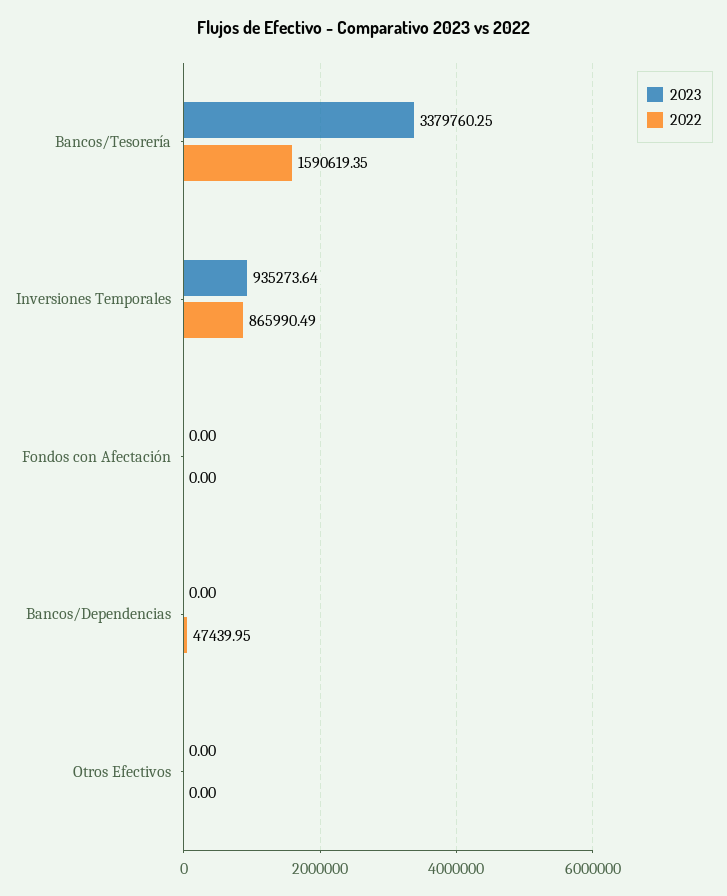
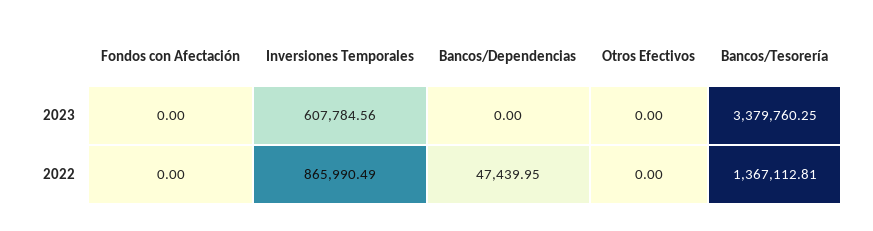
2022, Bancos/Tesorería: 1590619.35 -> 1367112.81
2023, Inversiones Temporales: 935273.64 -> 607784.56

